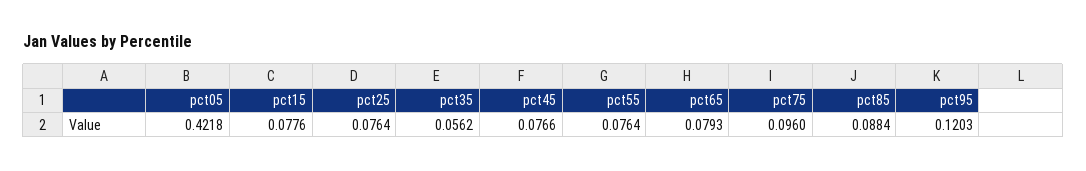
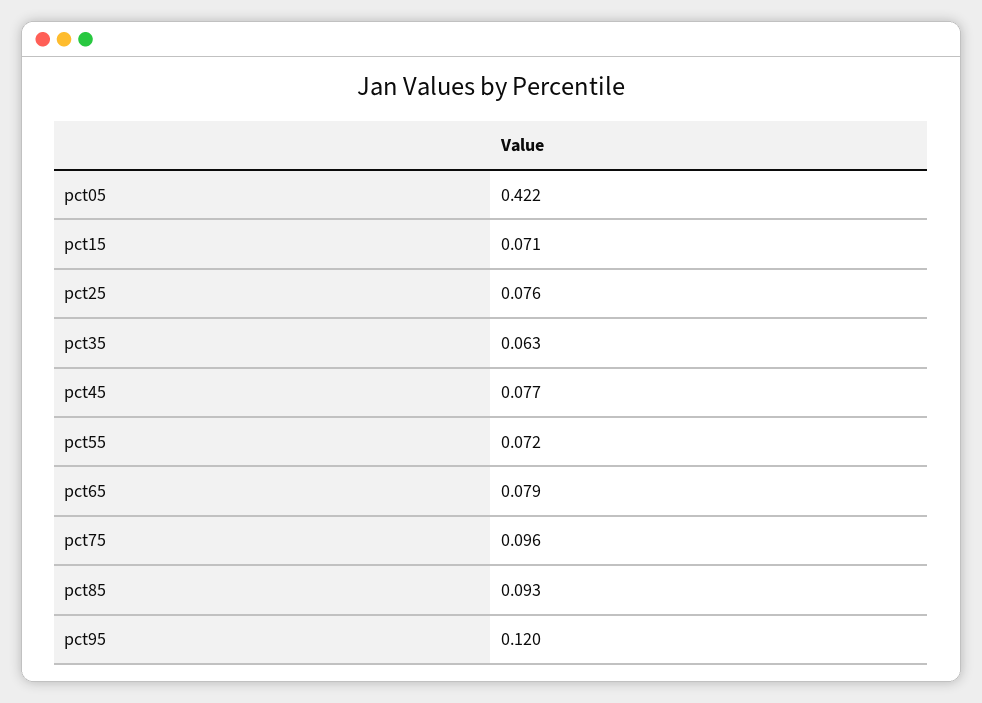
pct15: 0.0776 -> 0.071
pct35: 0.0562 -> 0.063
pct55: 0.0764 -> 0.072
pct85: 0.0884 -> 0.093

